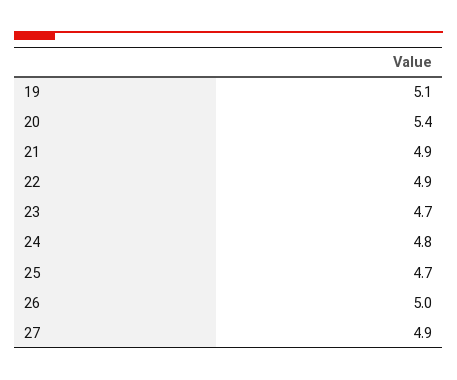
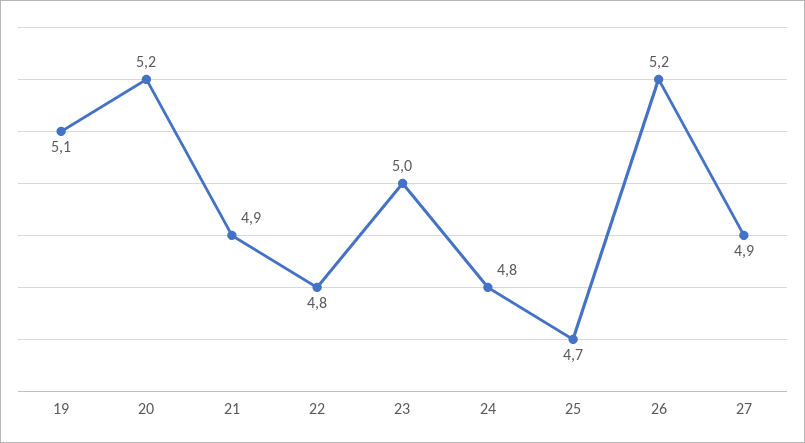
20: 5.4 -> 5.2
22: 4.9 -> 4.8
23: 4.7 -> 5
26: 5 -> 5.2

